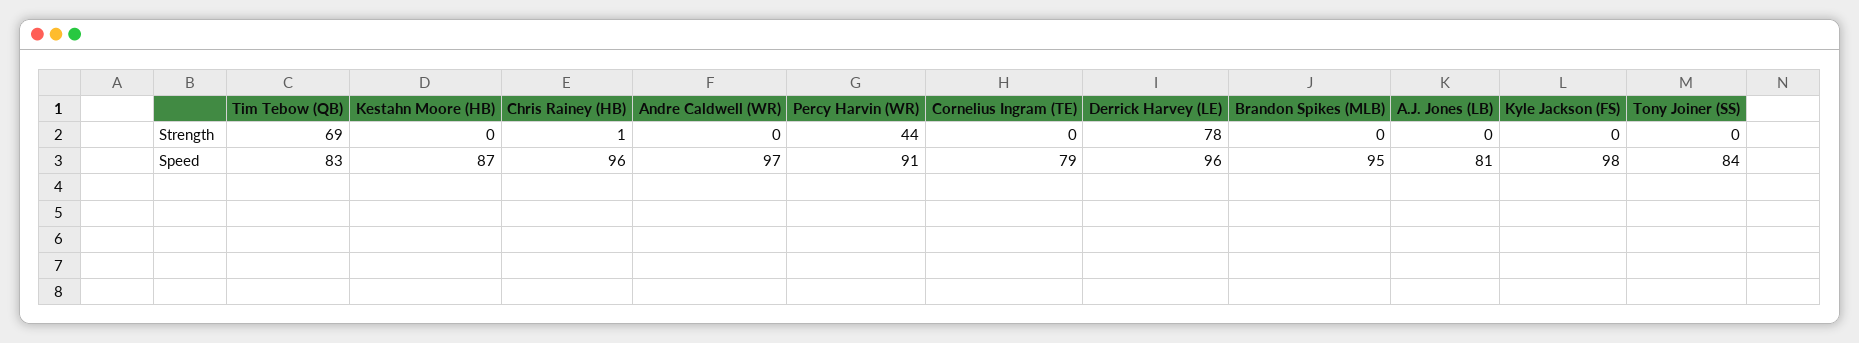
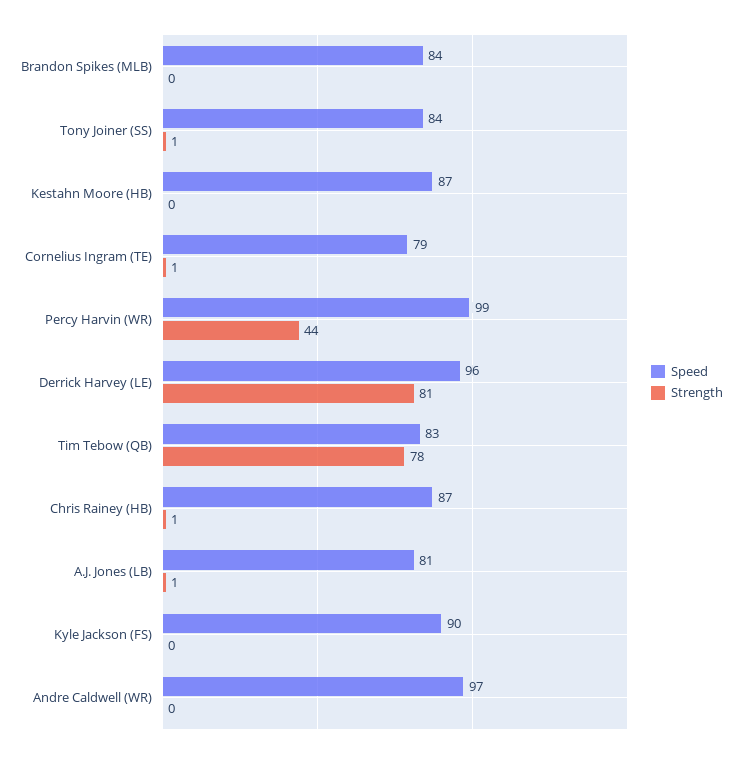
Strength, Tim Tebow (QB): 69 -> 78
Strength, Cornelius Ingram (TE): 0 -> 1
Strength, Derrick Harvey (LE): 78 -> 81
Strength, A.J. Jones (LB): 0 -> 1
Strength, Tony Joiner (SS): 0 -> 1
Speed, Chris Rainey (HB): 96 -> 87
Speed, Percy Harvin (WR): 91 -> 99
Speed, Brandon Spikes (MLB): 95 -> 84
Speed, Kyle Jackson (FS): 98 -> 90

